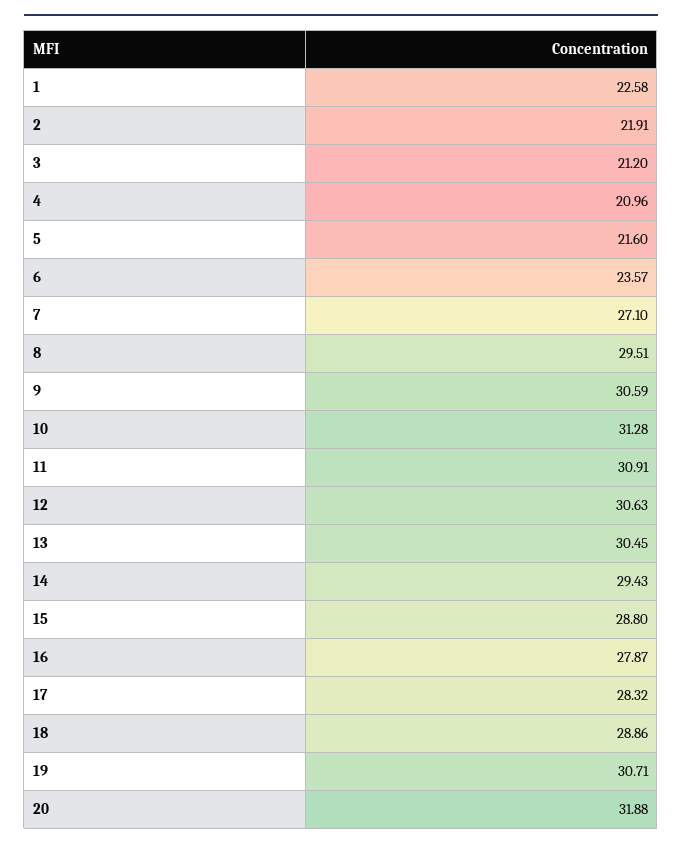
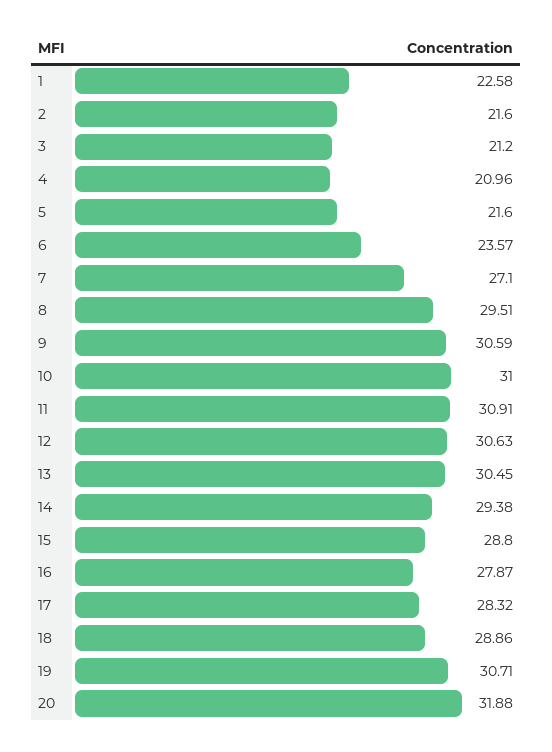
2: 21.91 -> 21.6
10: 31.28 -> 31
14: 29.43 -> 29.38

